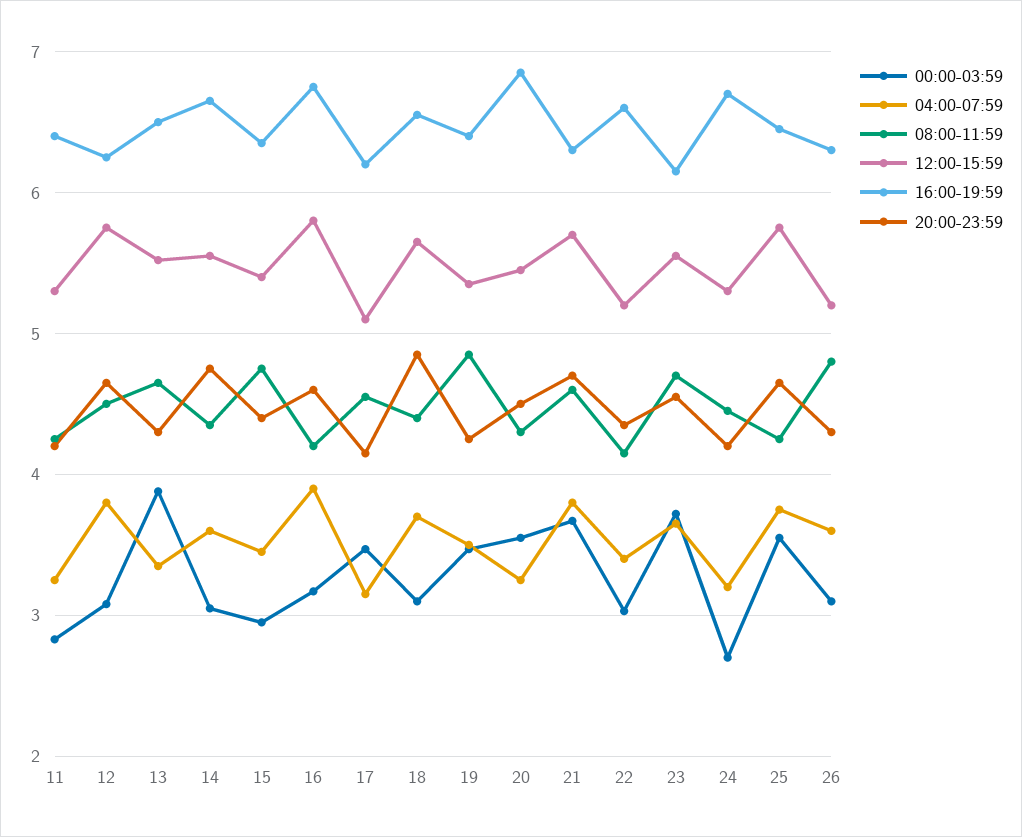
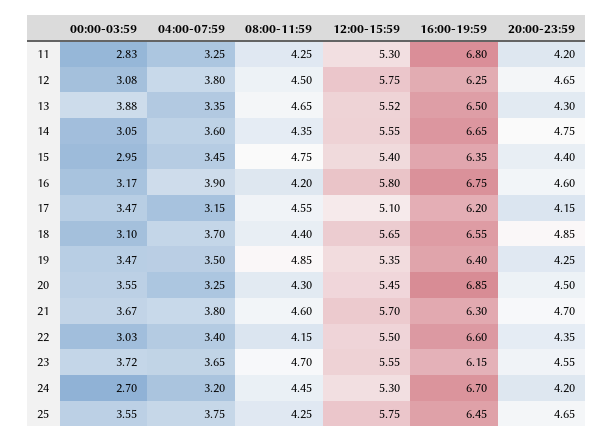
16:00-19:59, 11: 6.4 -> 6.8
12:00-15:59, 22: 5.2 -> 5.5
00:00-03:59, 26: 3.1 -> none
04:00-07:59, 26: 3.6 -> none
08:00-11:59, 26: 4.8 -> none
12:00-15:59, 26: 5.2 -> none
16:00-19:59, 26: 6.3 -> none
20:00-23:59, 26: 4.3 -> none

